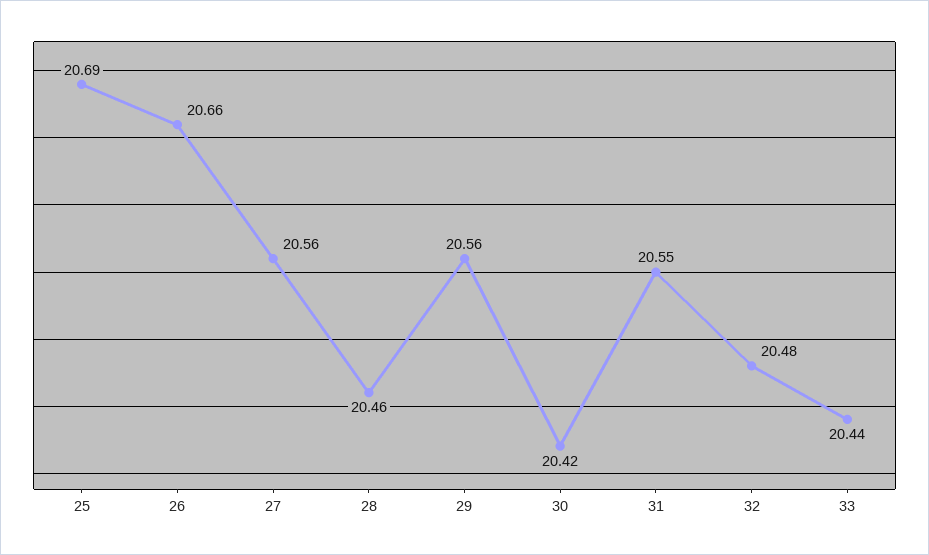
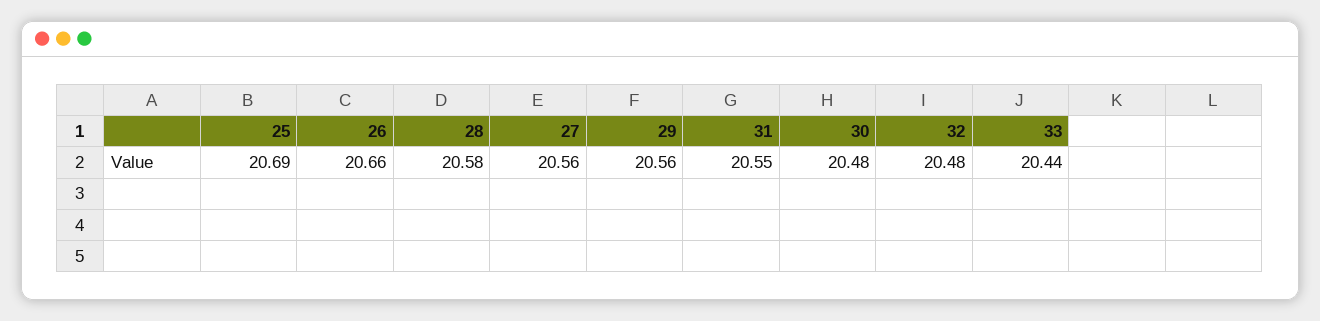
28: 20.46 -> 20.58
30: 20.42 -> 20.48

